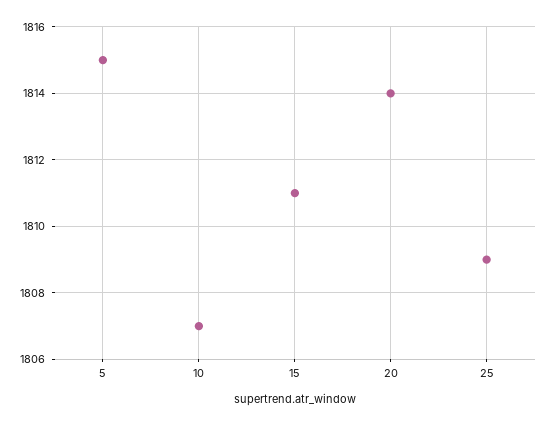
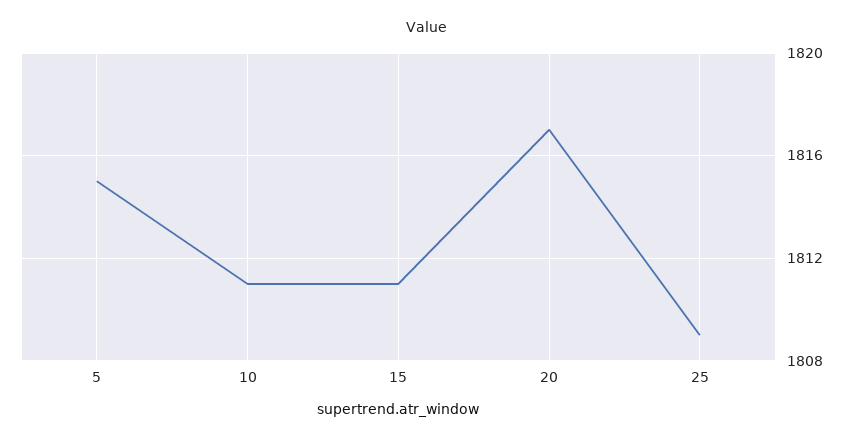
10: 1807 -> 1811
20: 1814 -> 1817

